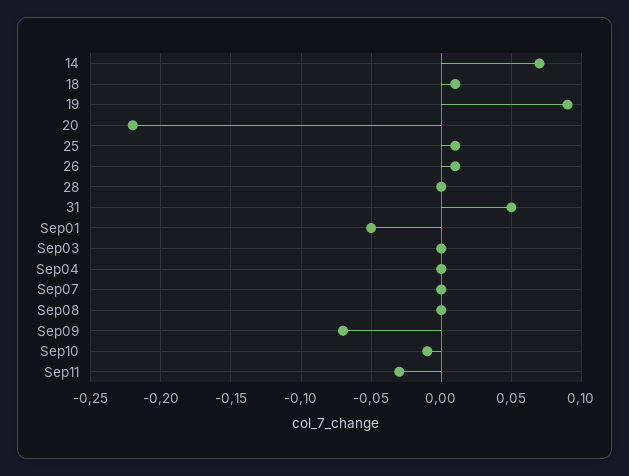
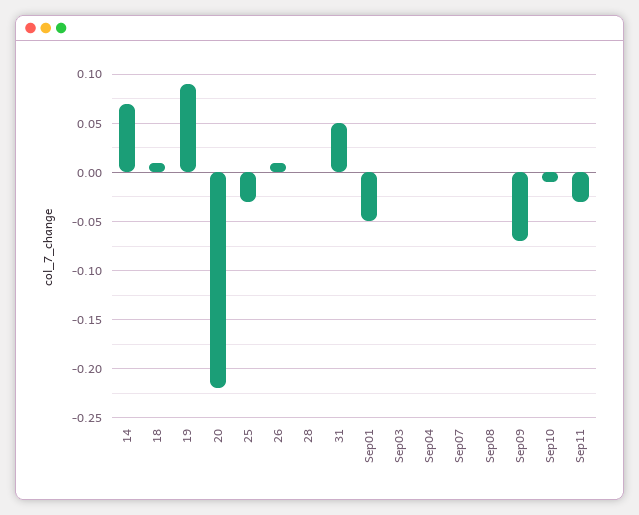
25: 0.01 -> -0.03

